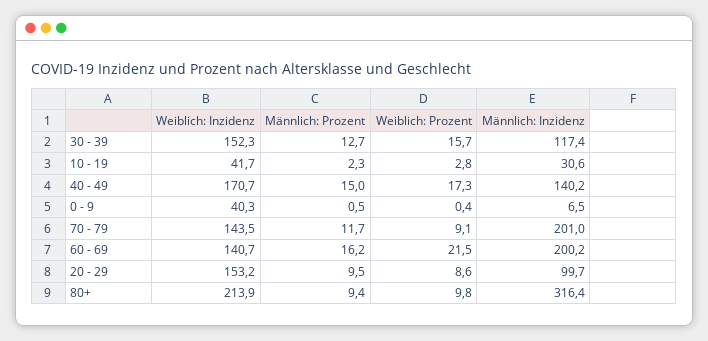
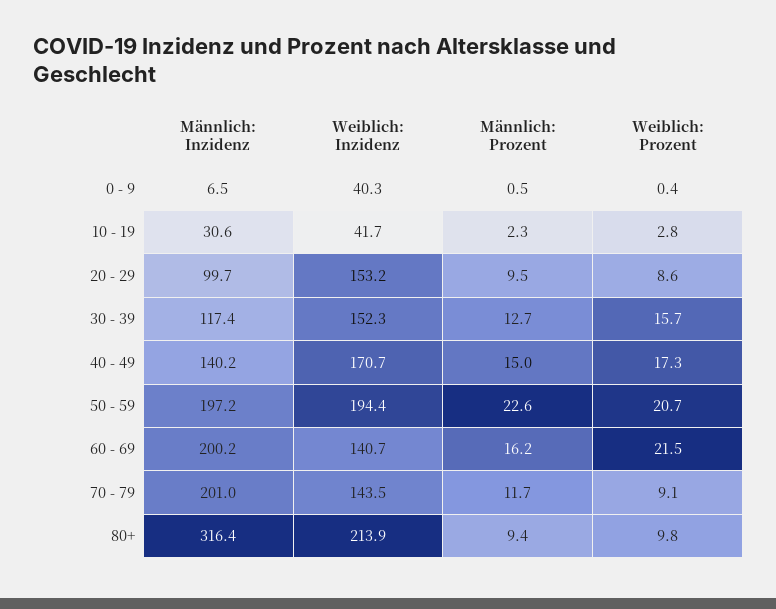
Männlich: Inzidenz, 50 - 59: none -> 197.2
Weiblich: Inzidenz, 50 - 59: none -> 194.4
Männlich: Prozent, 50 - 59: none -> 22.6
Weiblich: Prozent, 50 - 59: none -> 20.7

